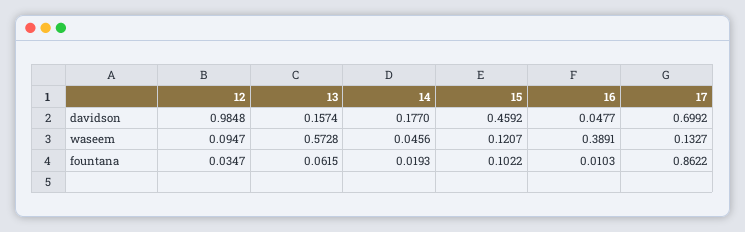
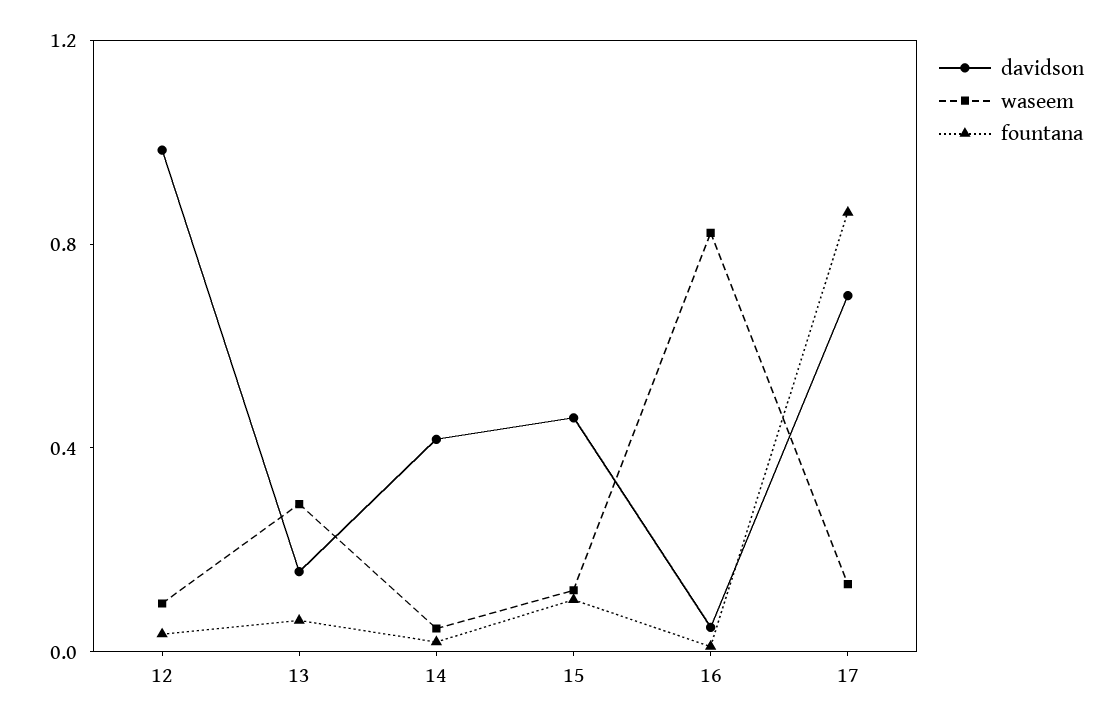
davidson, 14: 0.177 -> 0.4
waseem, 13: 0.5728 -> 0.3
waseem, 16: 0.3891 -> 0.8

